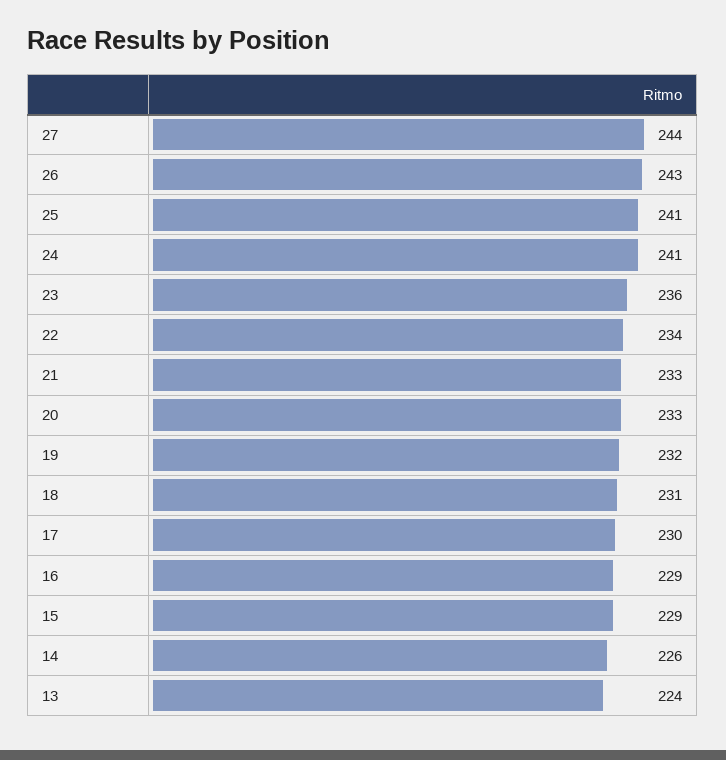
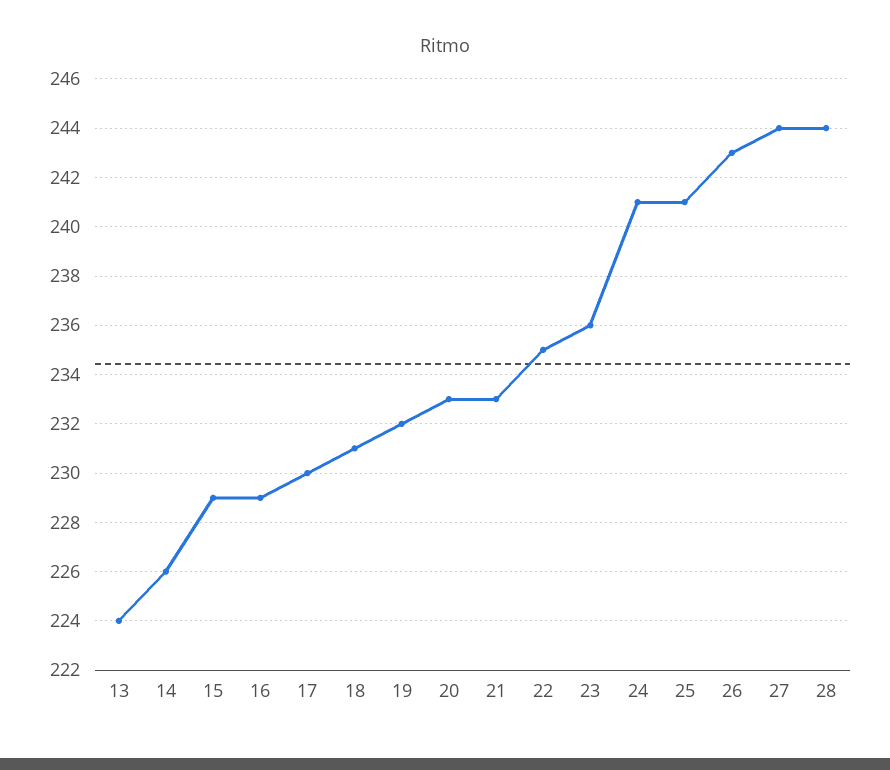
22: 234 -> 235
28: none -> 244

